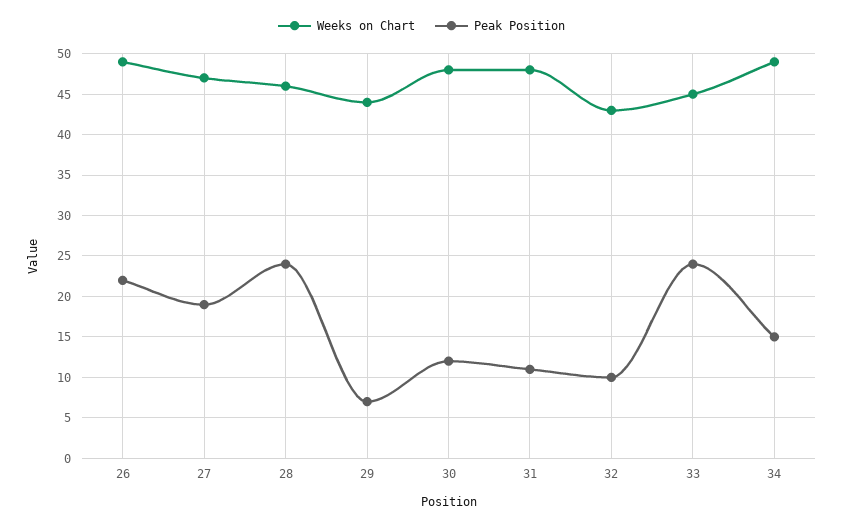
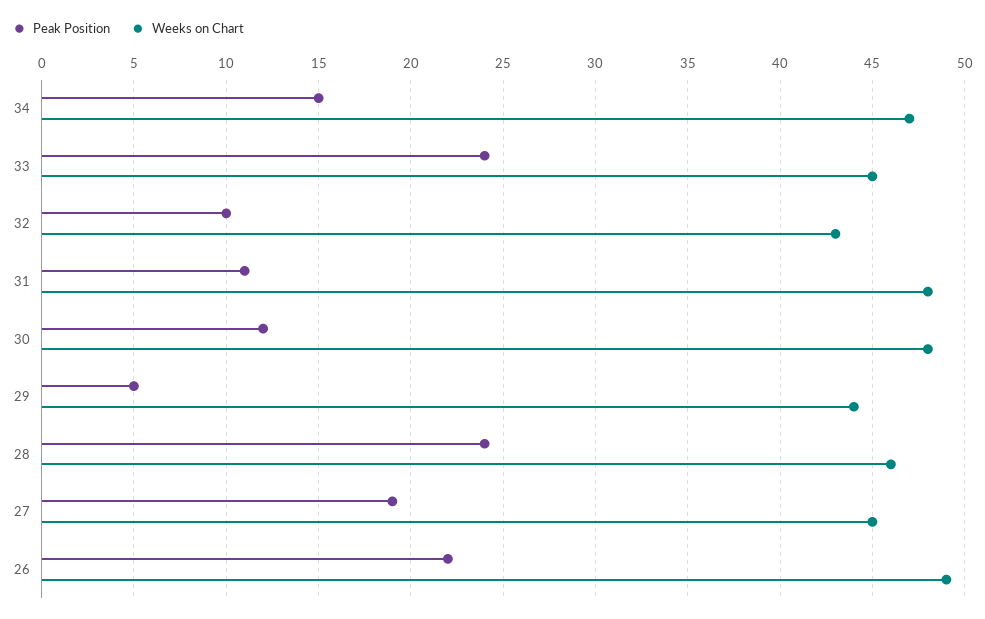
Weeks on Chart, 27: 47 -> 45
Peak Position, 29: 7 -> 5
Weeks on Chart, 34: 49 -> 47

